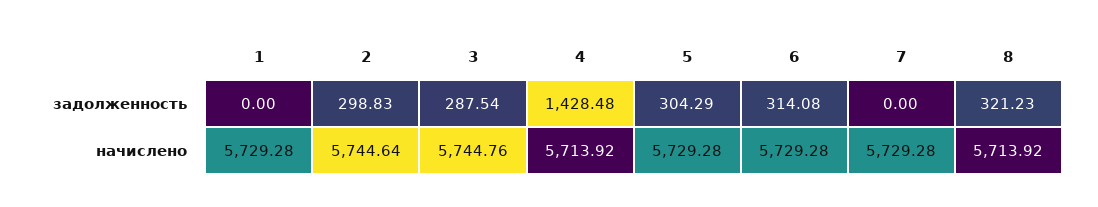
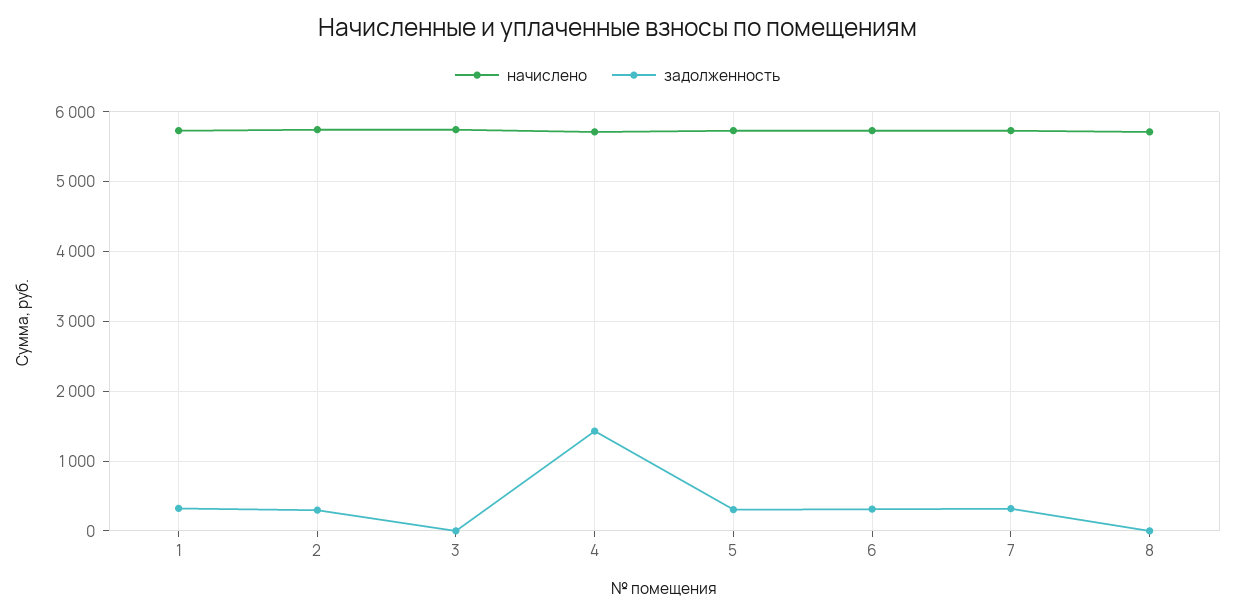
задолженность, 1: 0 -> 300
задолженность, 3: 287.54 -> 0
задолженность, 7: 0 -> 300
задолженность, 8: 321.23 -> 0

